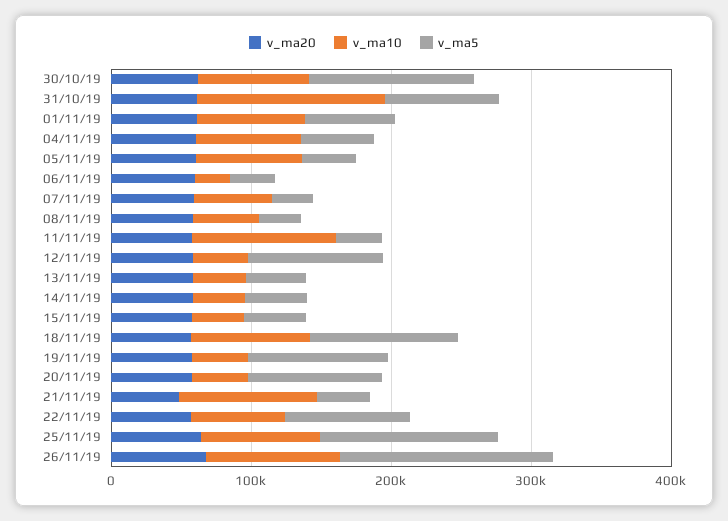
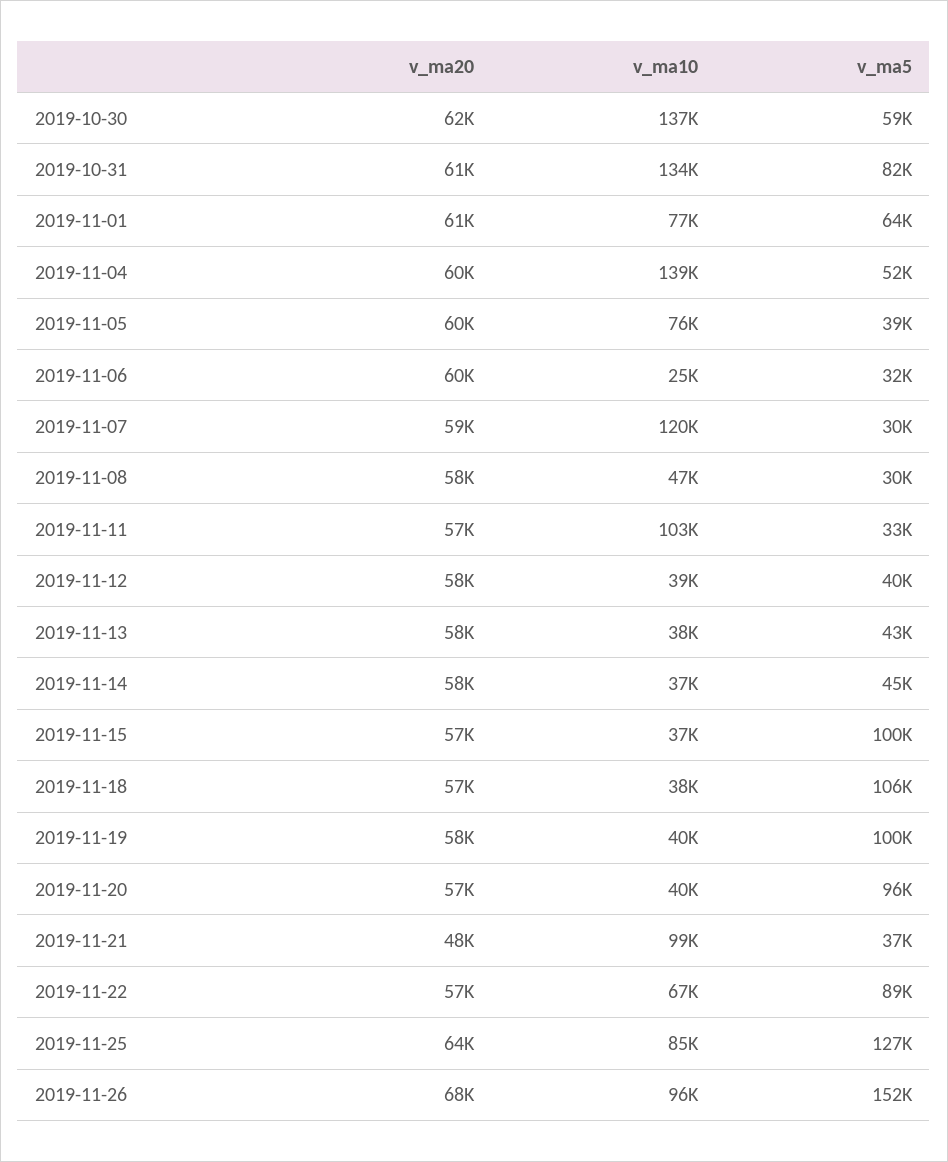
v_ma10, 30/10/19: 80000 -> 137000
v_ma5, 30/10/19: 120000 -> 59000
v_ma10, 04/11/19: 80000 -> 139000
v_ma10, 07/11/19: 60000 -> 120000
v_ma5, 12/11/19: 100000 -> 40000
v_ma5, 15/11/19: 40000 -> 100000
v_ma10, 18/11/19: 80000 -> 38000

